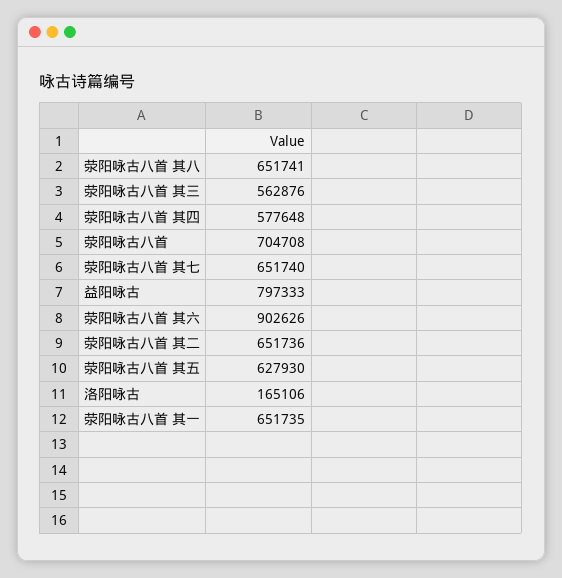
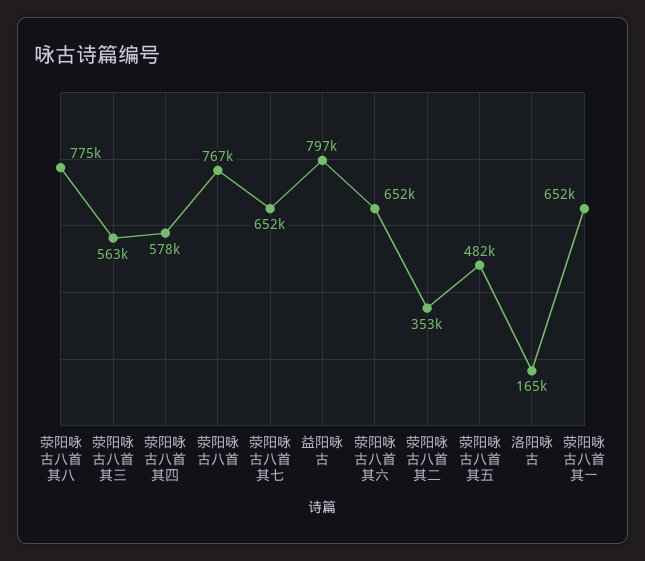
荥阳咏古八首 其八: 651741 -> 775000
荥阳咏古八首: 704708 -> 767000
荥阳咏古八首 其六: 902626 -> 652000
荥阳咏古八首 其二: 651736 -> 353000
荥阳咏古八首 其五: 627930 -> 482000

